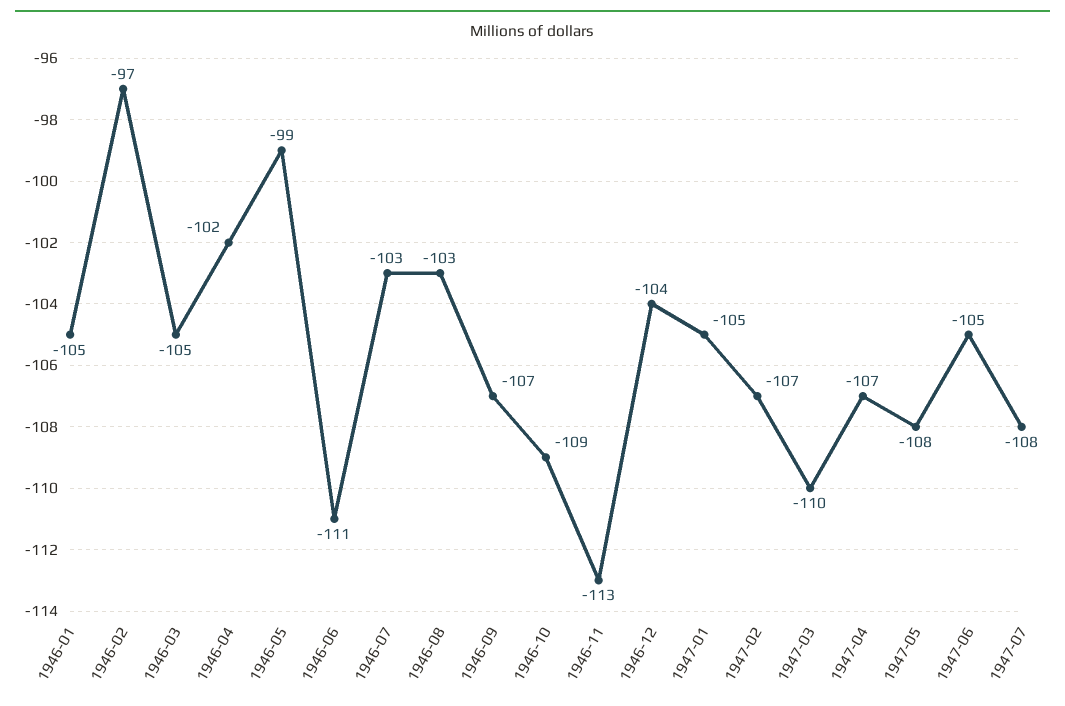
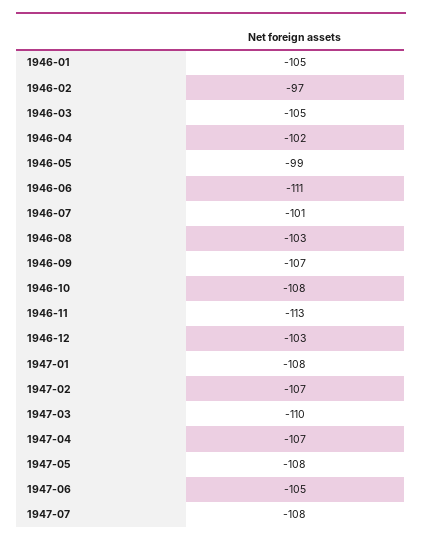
1946-07: -103 -> -101
1946-10: -109 -> -108
1946-12: -104 -> -103
1947-01: -105 -> -108

